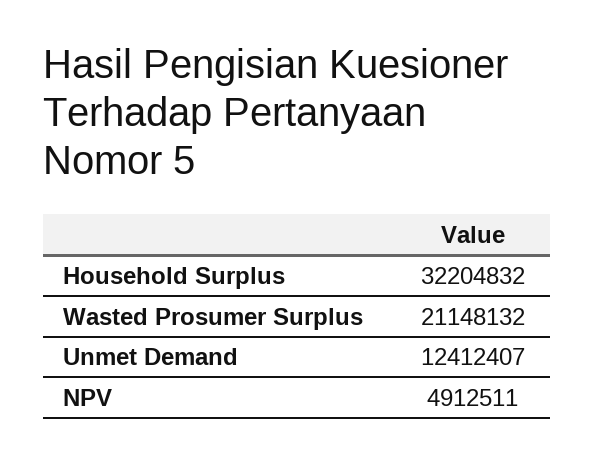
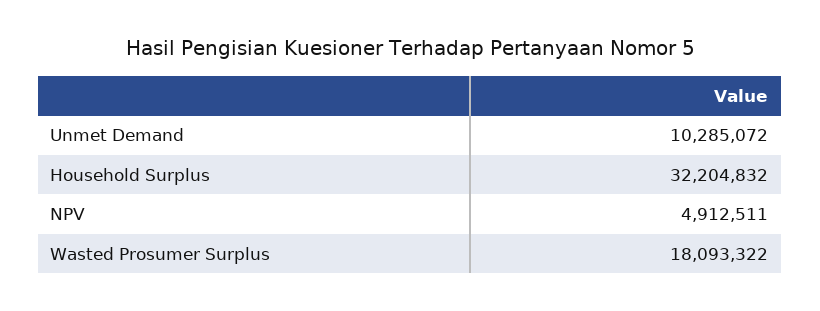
Wasted Prosumer Surplus: 21148132 -> 18093322
Unmet Demand: 12412407 -> 10285072

